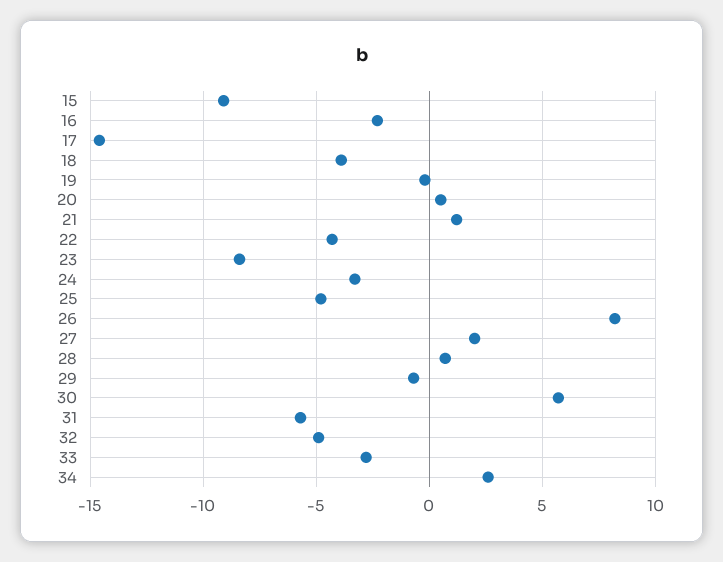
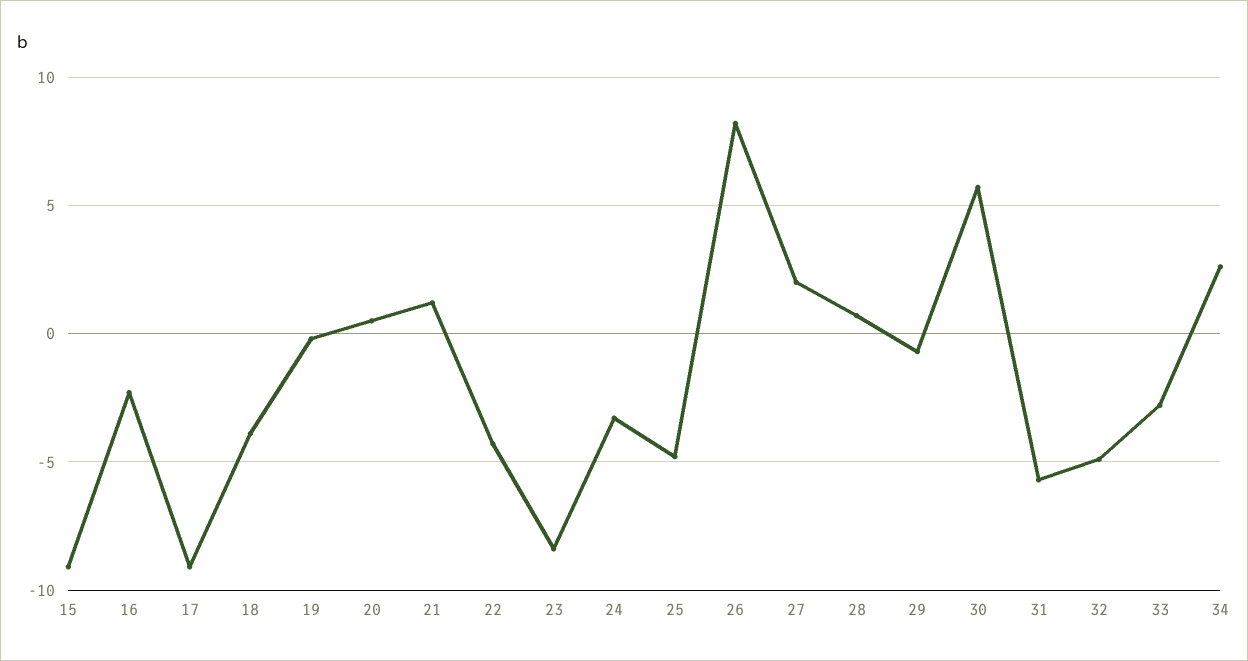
17: -14.5 -> -9

